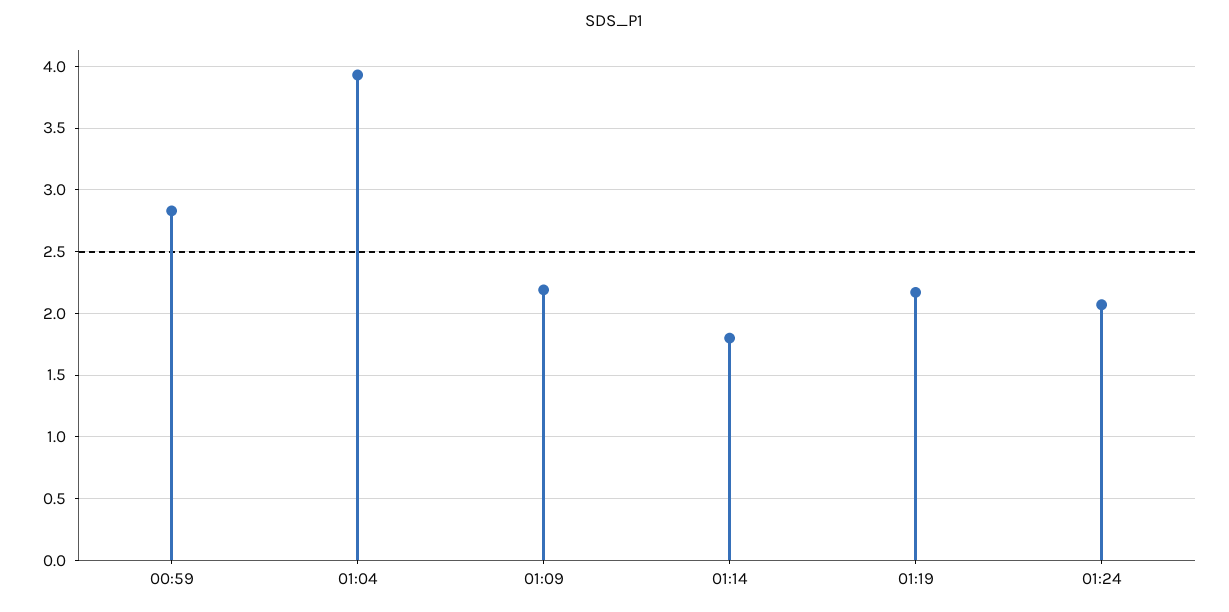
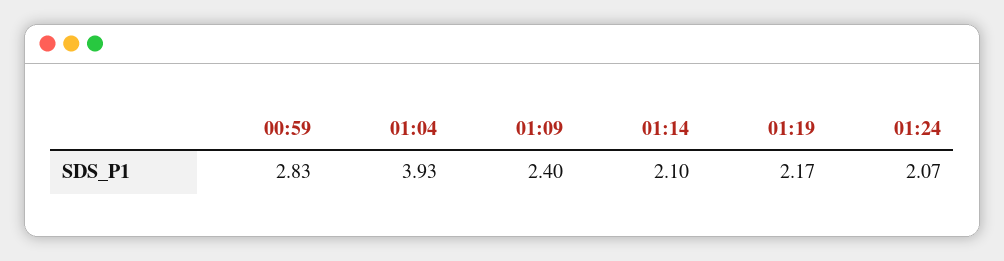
01:09: 2.2 -> 2.4
01:14: 1.8 -> 2.1

